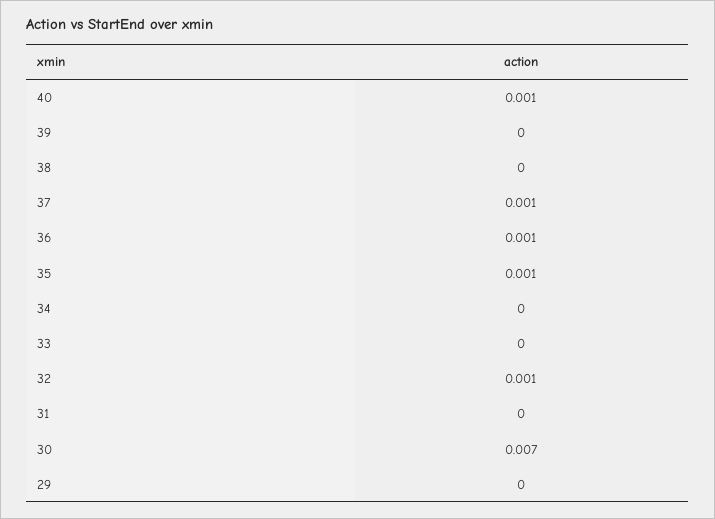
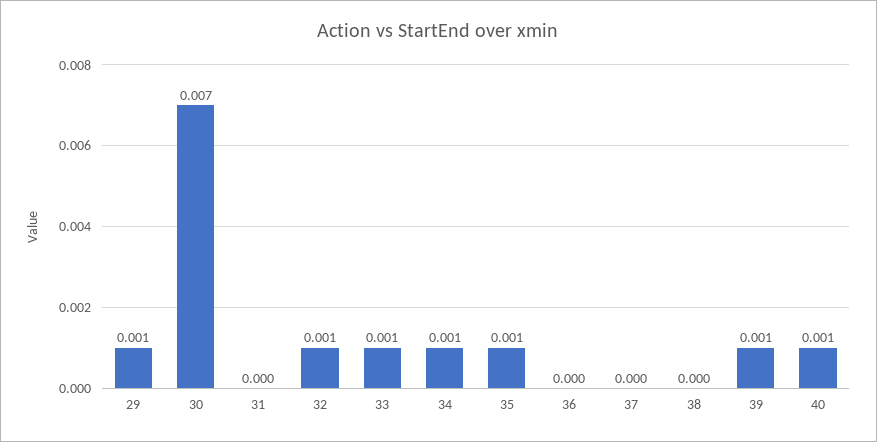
39: 0 -> 0.001
37: 0.001 -> 0
36: 0.001 -> 0
34: 0 -> 0.001
33: 0 -> 0.001
29: 0 -> 0.001

